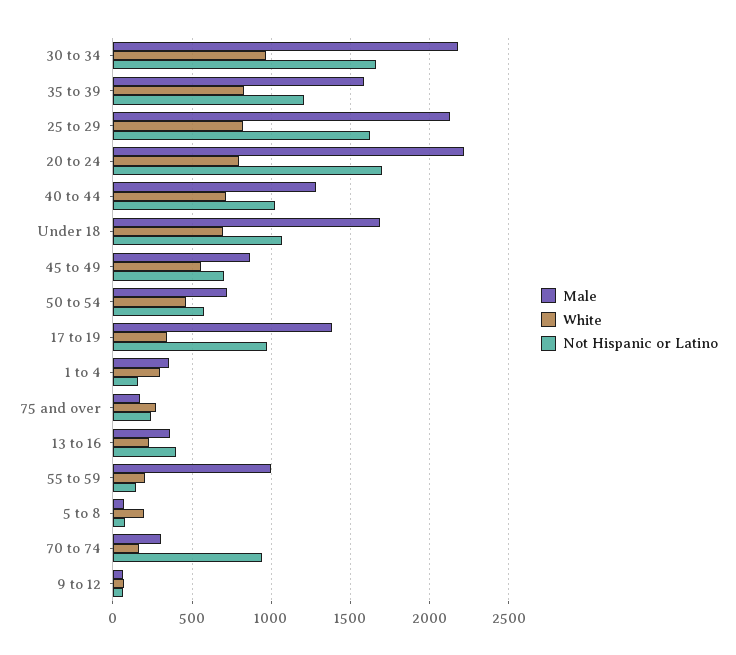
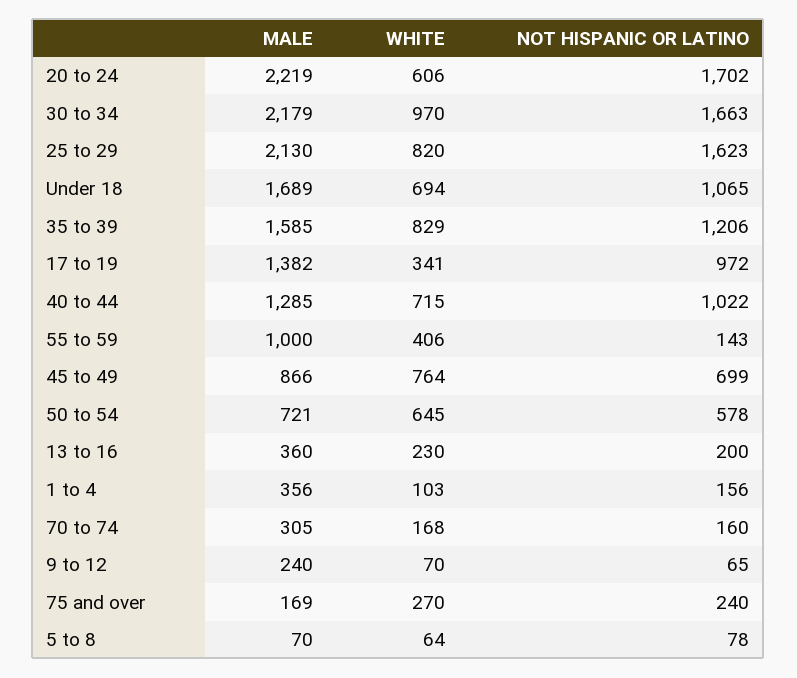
White, 20 to 24: 800 -> 606
White, 45 to 49: 550 -> 764
White, 50 to 54: 450 -> 645
White, 1 to 4: 300 -> 103
Not Hispanic or Latino, 13 to 16: 400 -> 200
White, 55 to 59: 200 -> 406
White, 5 to 8: 200 -> 64
Not Hispanic or Latino, 70 to 74: 950 -> 160
Male, 9 to 12: 50 -> 240

